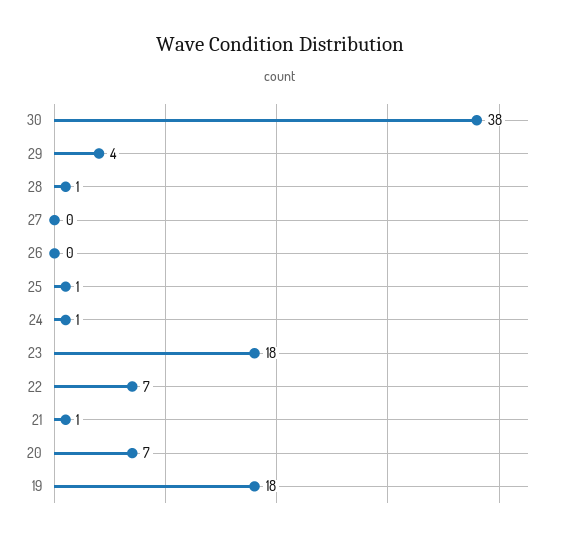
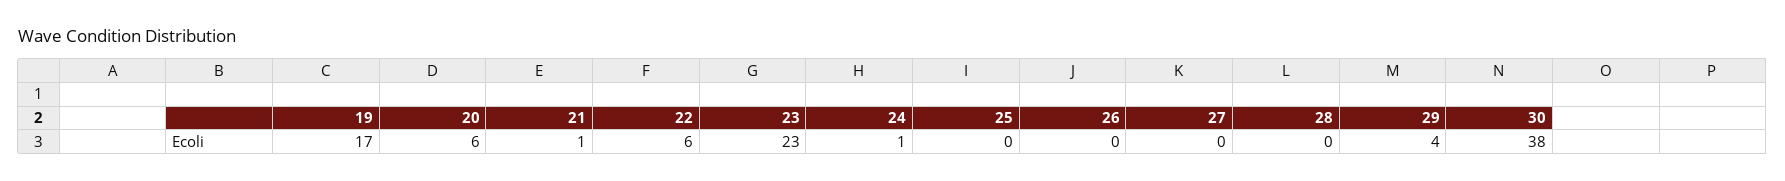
28: 1 -> 0
25: 1 -> 0
23: 18 -> 23
22: 7 -> 6
20: 7 -> 6
19: 18 -> 17

